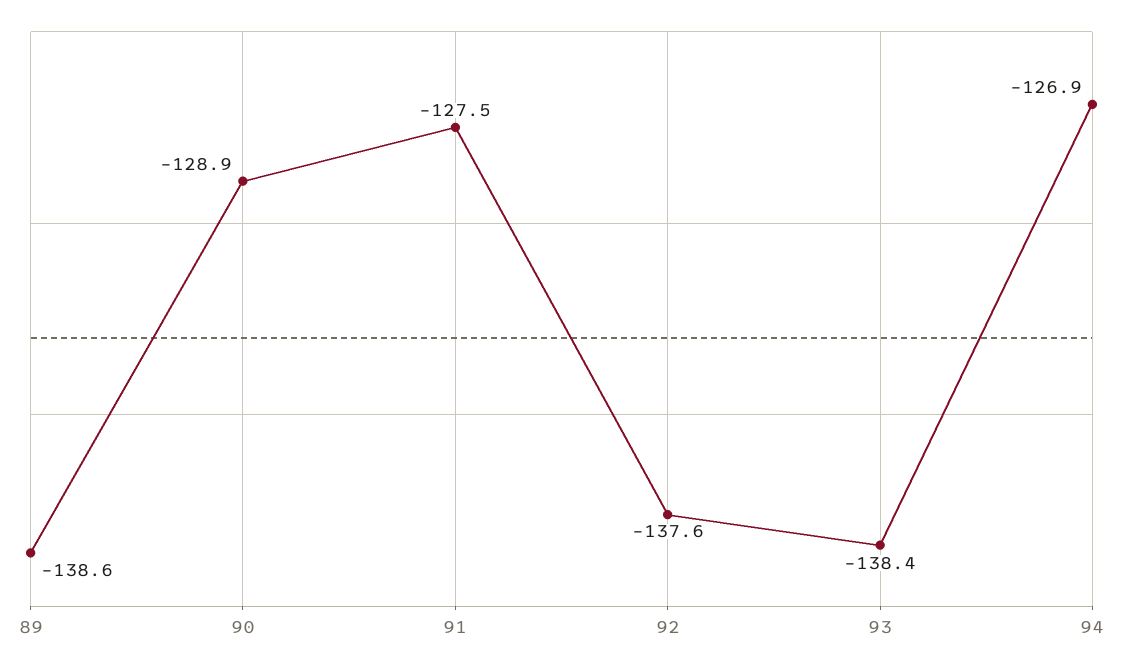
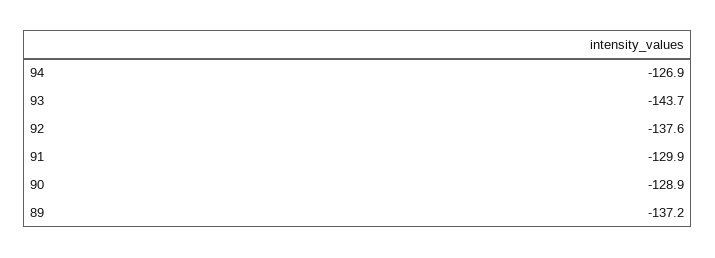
89: -138.6 -> -137.2
91: -127.5 -> -129.9
93: -138.4 -> -143.7

